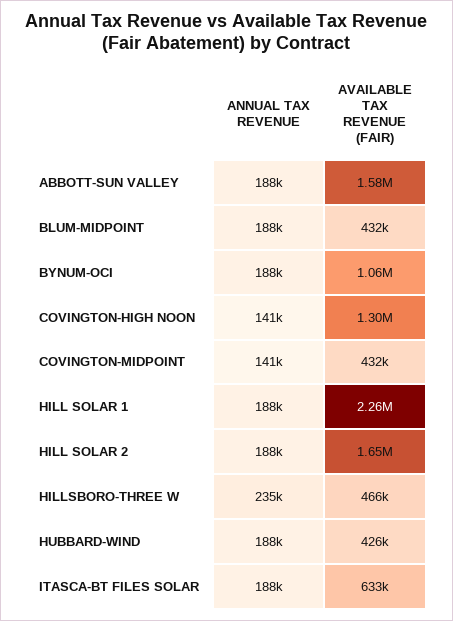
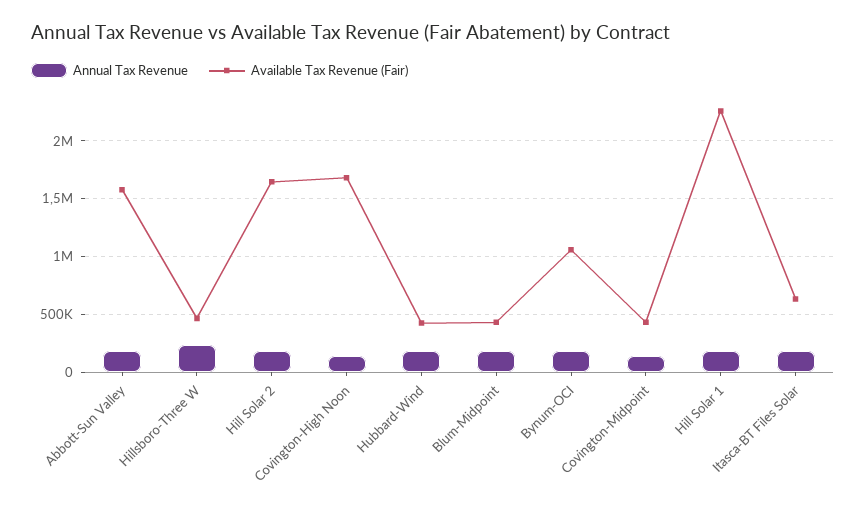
AVAILABLE TAX REVENUE (FAIR), COVINGTON-HIGH NOON: 1300000 -> 1700000

